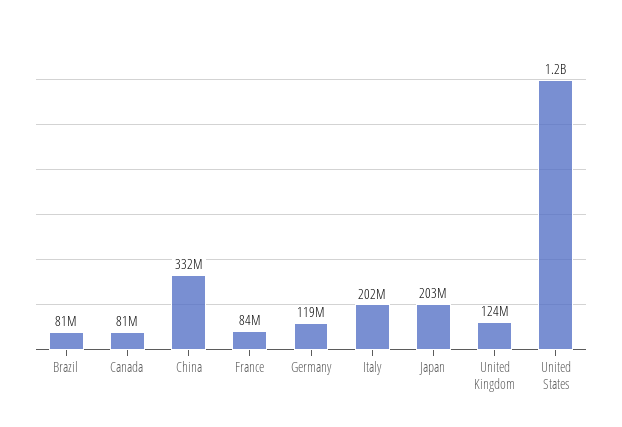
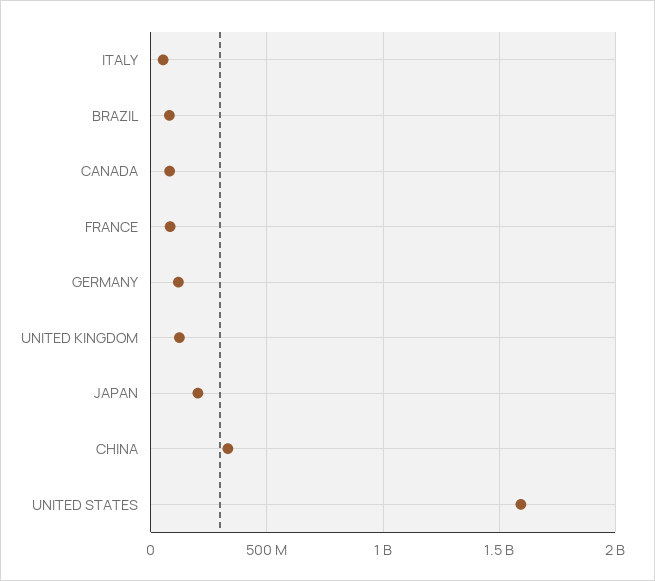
Italy: 202000000 -> 50000000
United States: 1200000000 -> 1600000000

